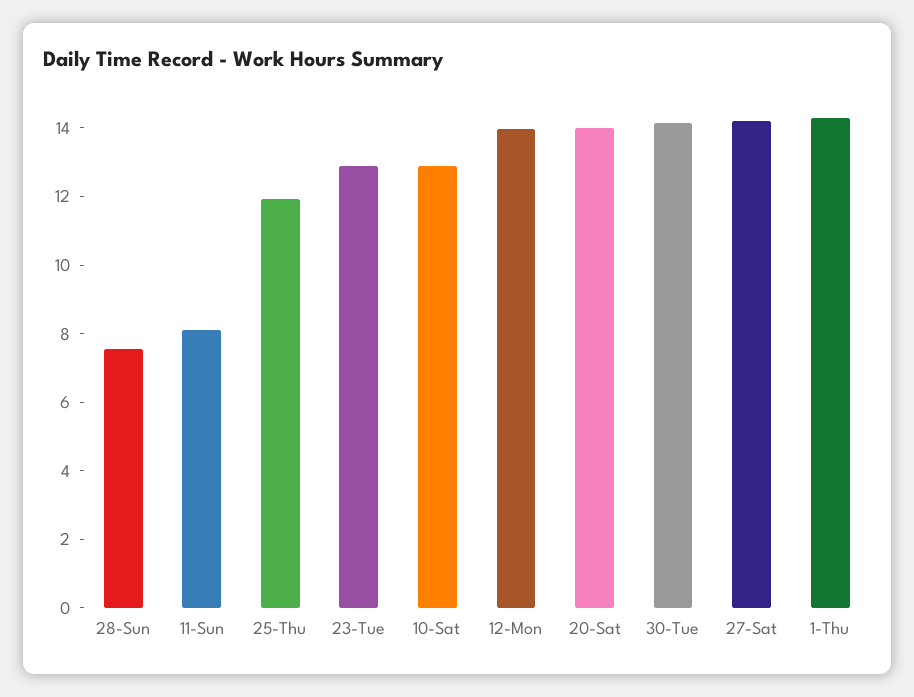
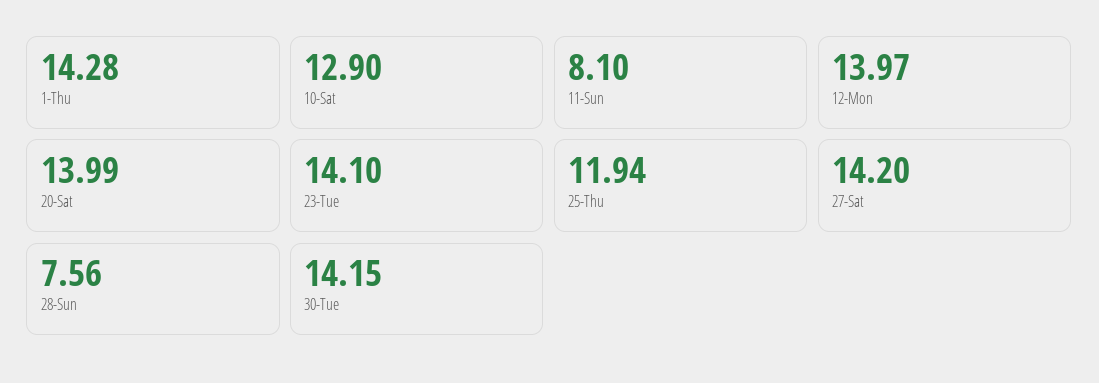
23-Tue: 13 -> 14.1

